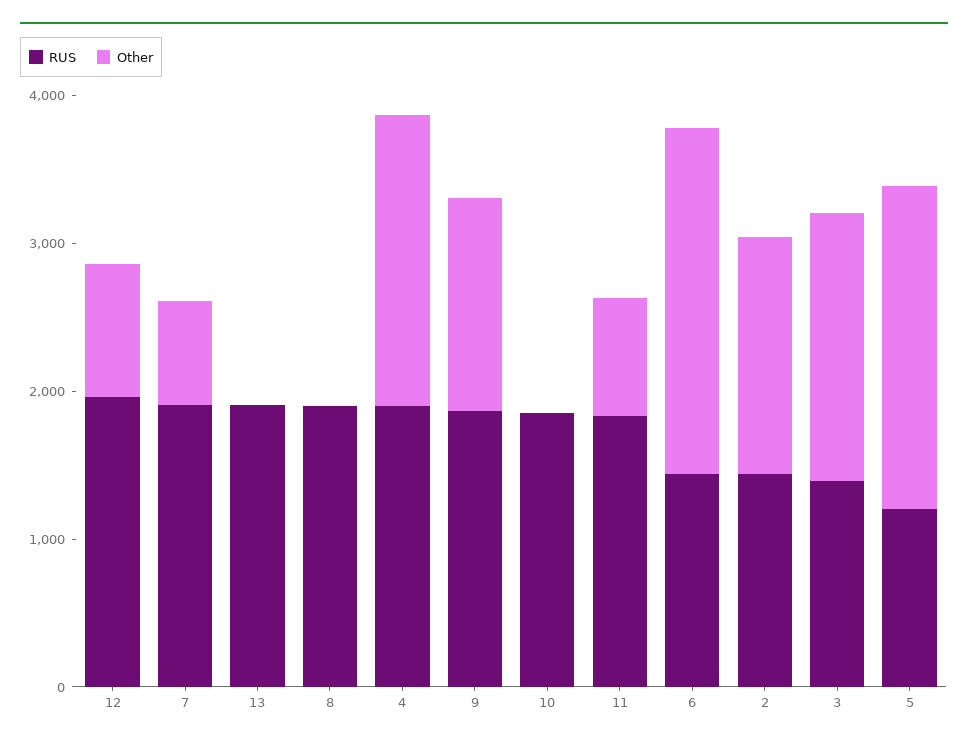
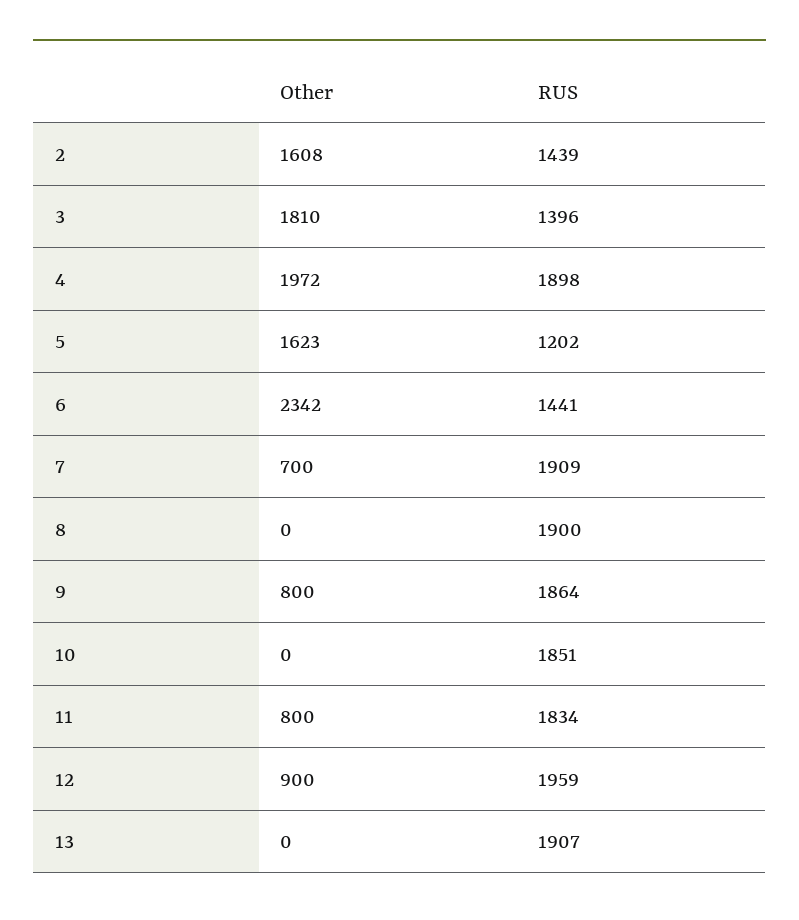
Other, 9: 1400 -> 800
Other, 5: 2200 -> 1623

